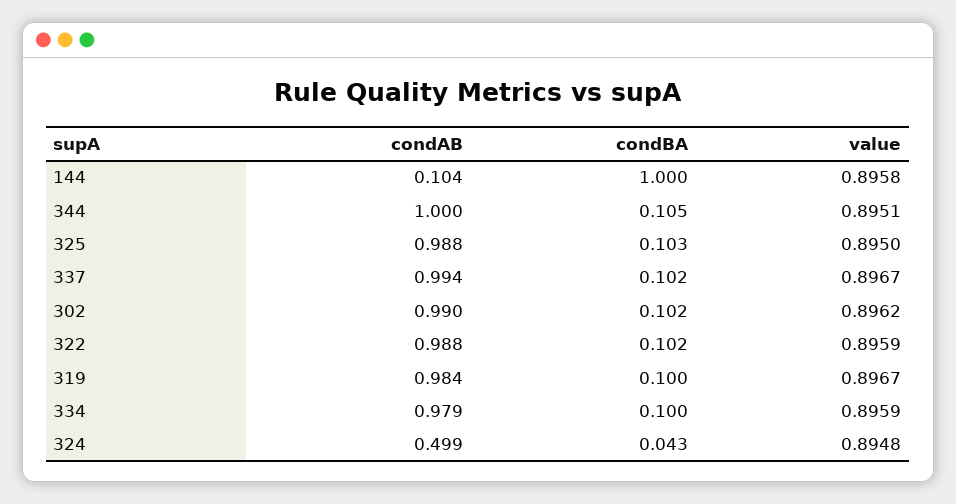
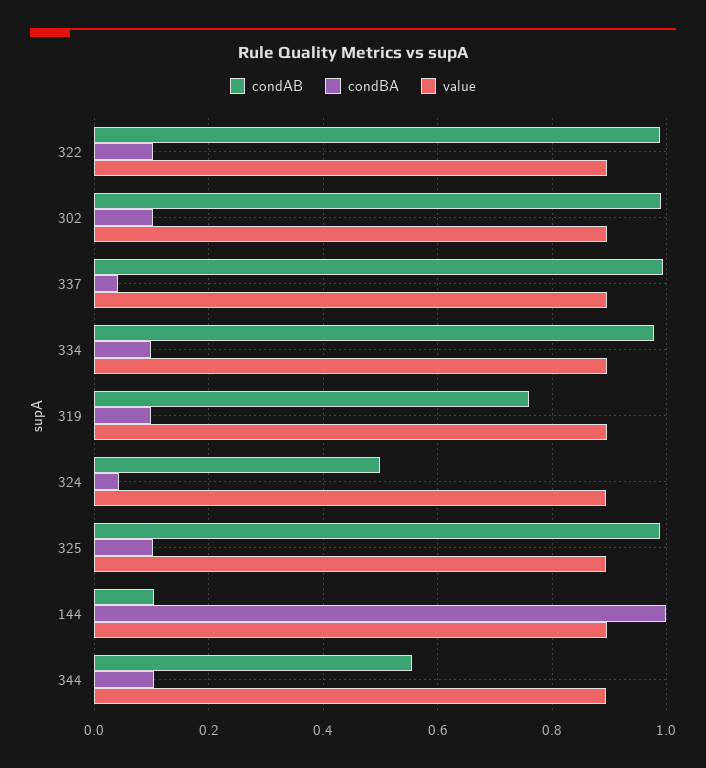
condAB, 344: 1 -> 0.56
condBA, 337: 0.102 -> 0.04
condAB, 319: 0.984 -> 0.76

